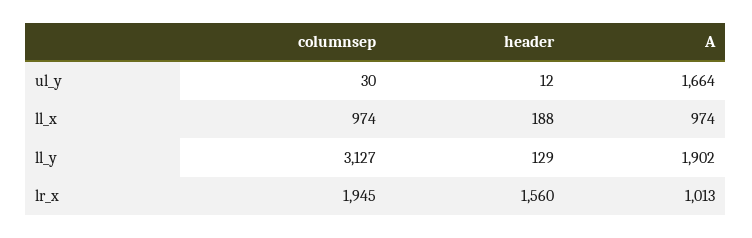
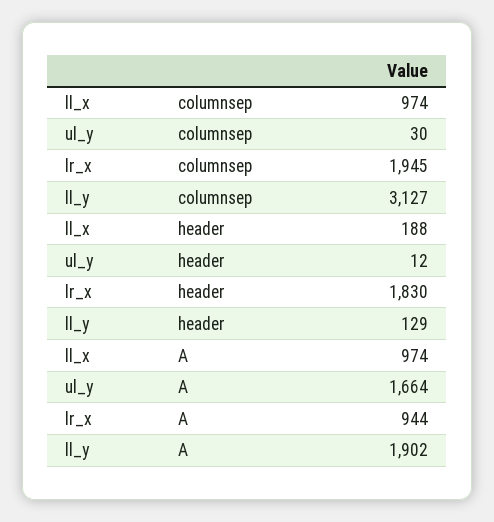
header, lr_x: 1560 -> 1830
A, lr_x: 1013 -> 944

